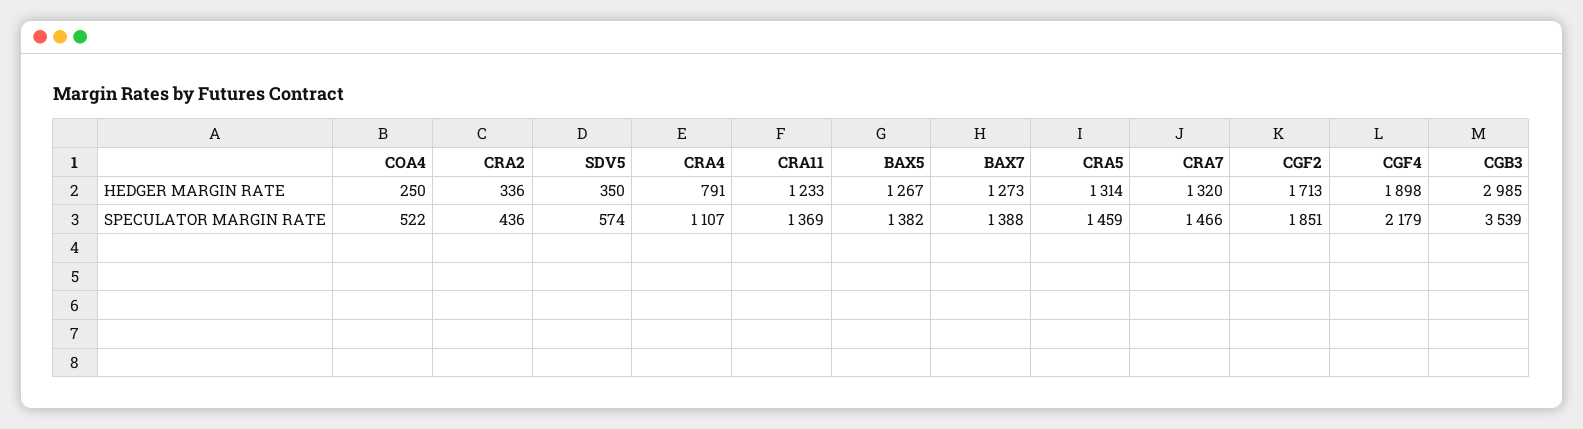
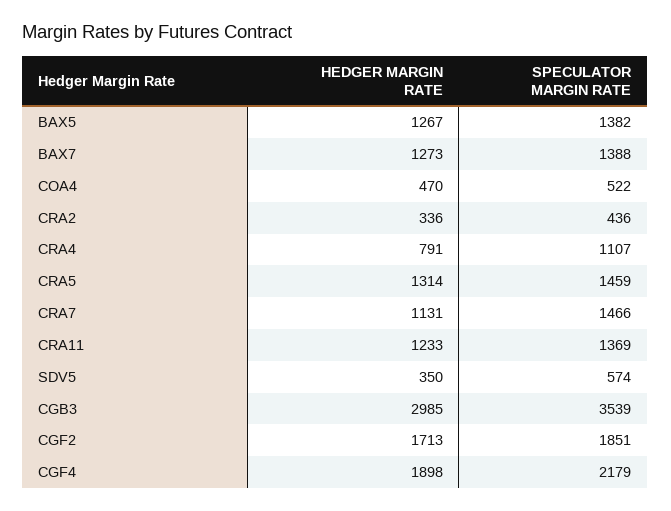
COA4, HEDGER MARGIN RATE: 250 -> 470
CRA7, HEDGER MARGIN RATE: 1320 -> 1131

